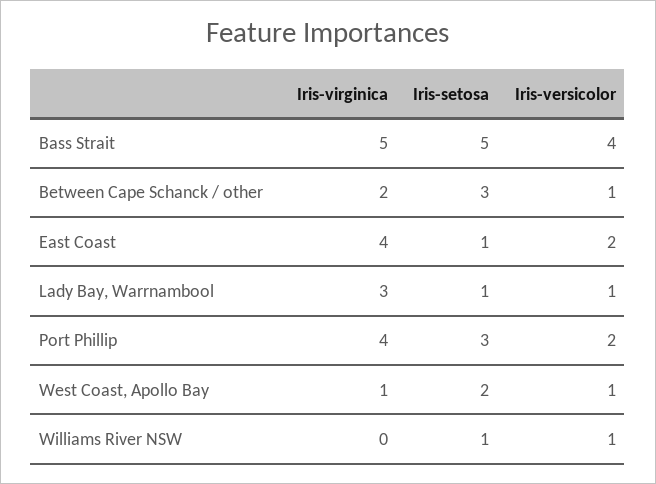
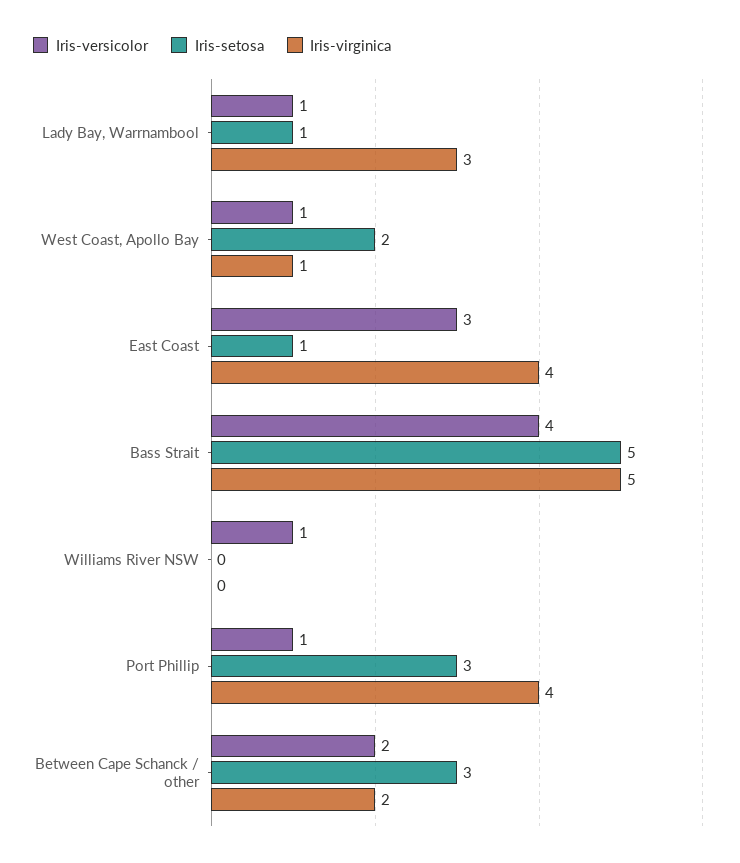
Iris-versicolor, Between Cape Schanck / other: 1 -> 2
Iris-versicolor, East Coast: 2 -> 3
Iris-versicolor, Port Phillip: 2 -> 1
Iris-setosa, Williams River NSW: 1 -> 0

